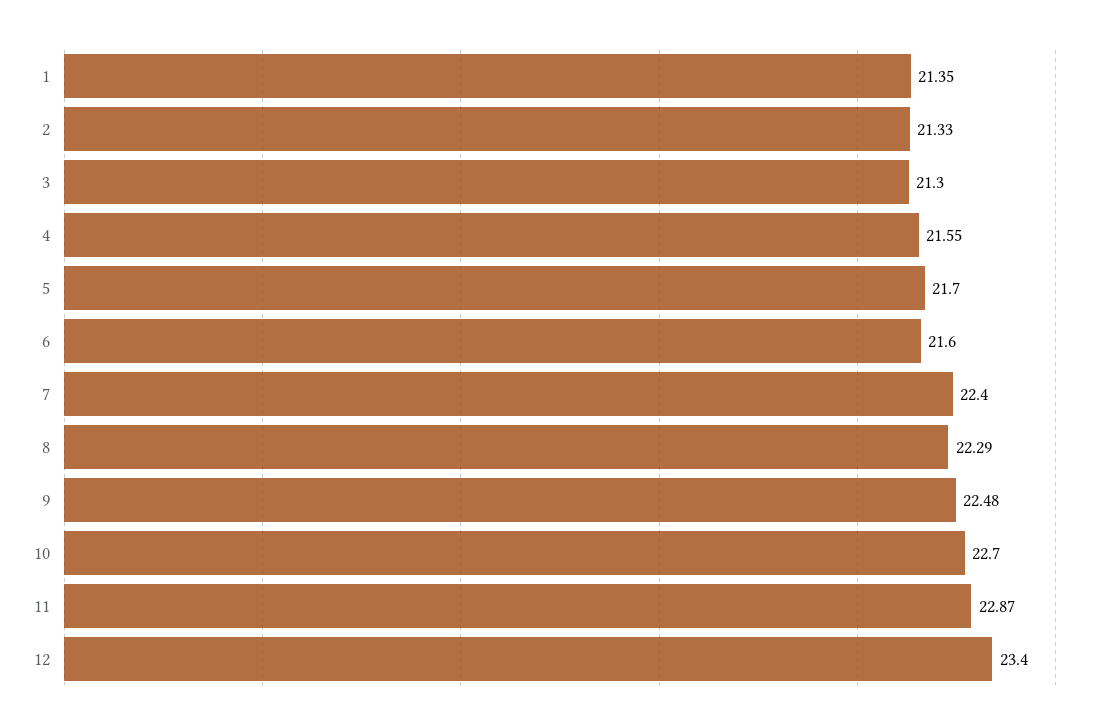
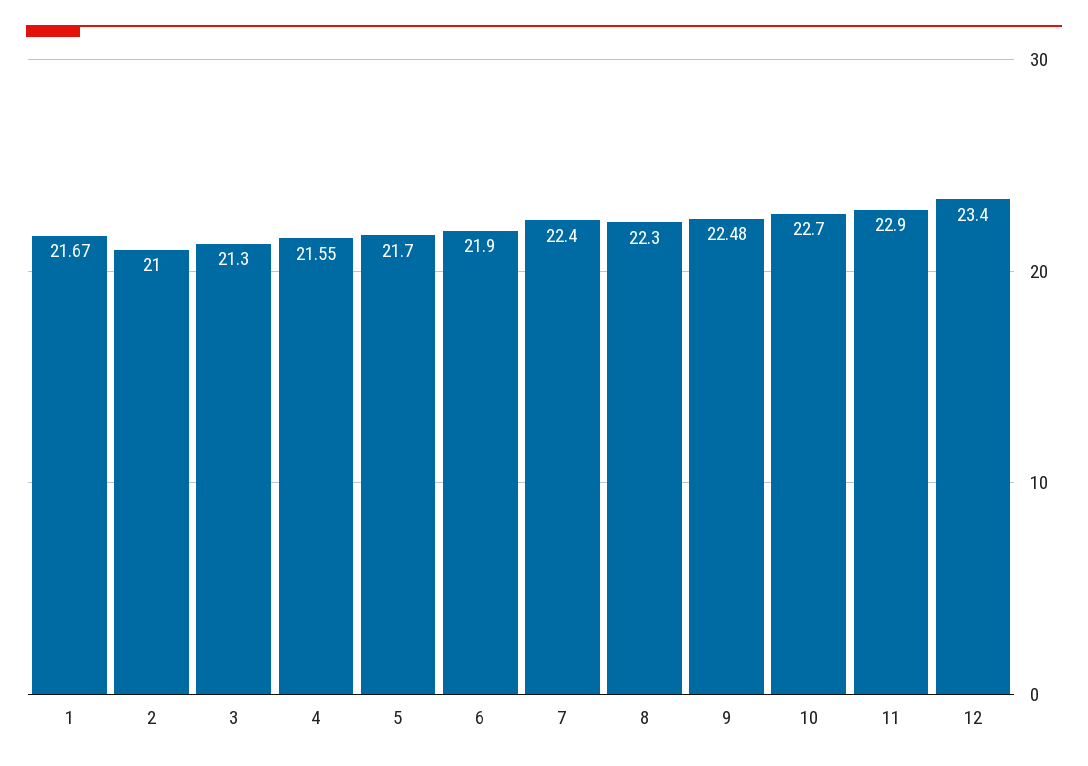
1: 21.35 -> 21.67
2: 21.33 -> 21
6: 21.6 -> 21.9
8: 22.29 -> 22.3
11: 22.87 -> 22.9

